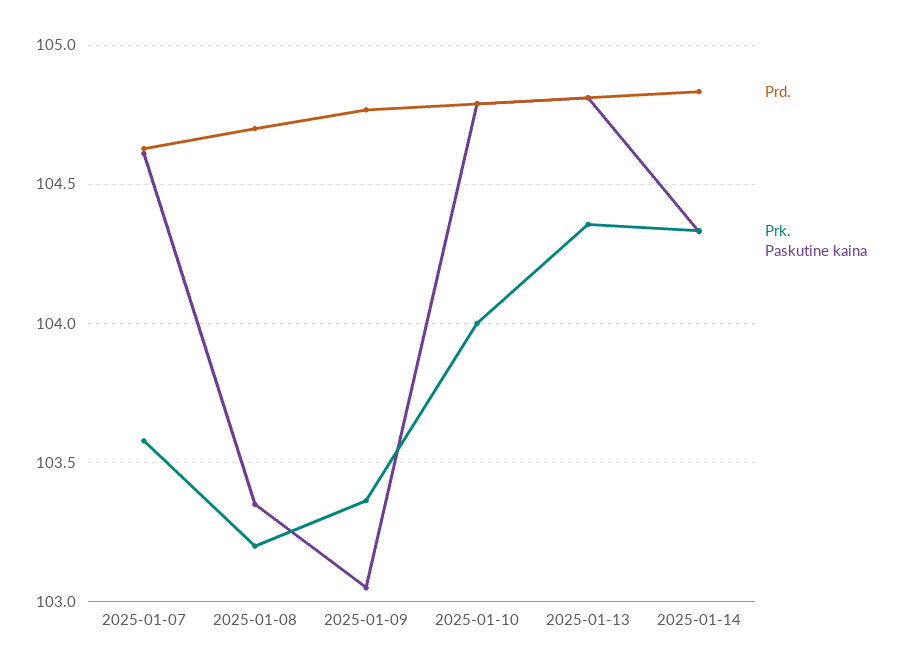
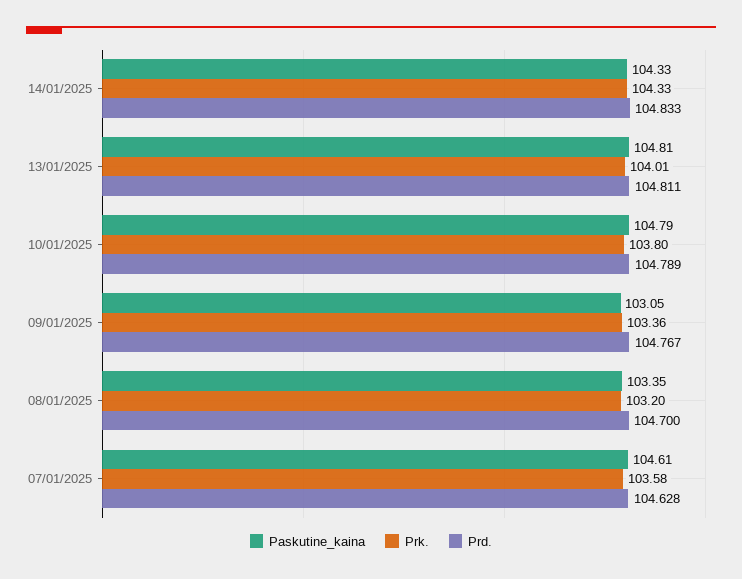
Prk., 2025-01-10: 104 -> 103.8
Prk., 2025-01-13: 104.35 -> 104.01

